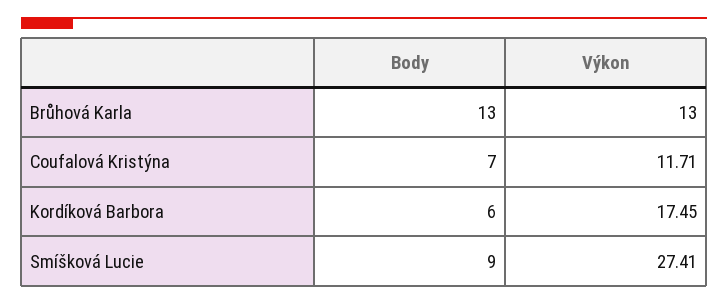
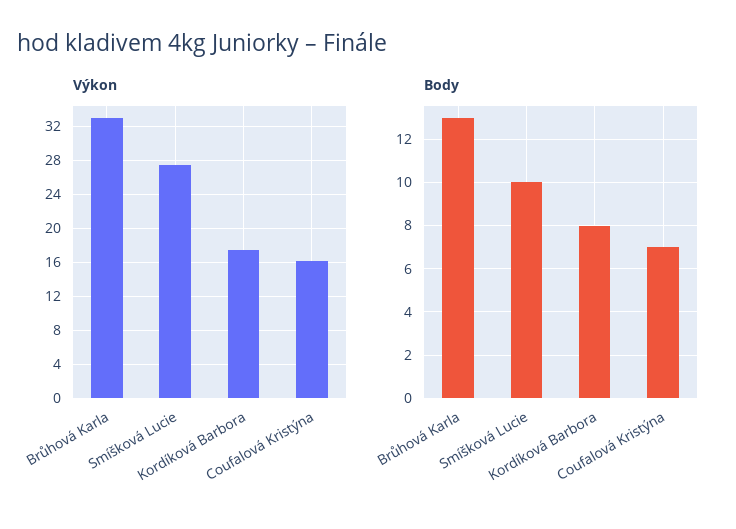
Výkon, Brůhová Karla: 13 -> 33
Výkon, Coufalová Kristýna: 11.71 -> 16
Body, Kordíková Barbora: 6 -> 8
Body, Smíšková Lucie: 9 -> 10

